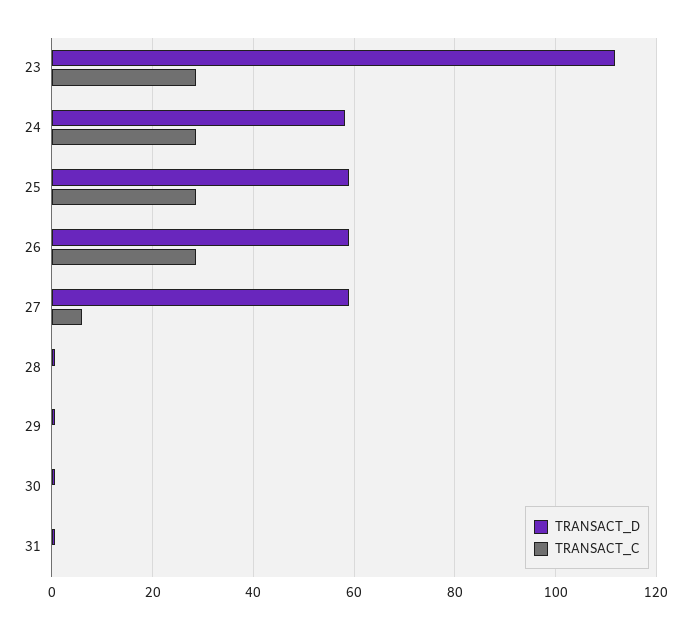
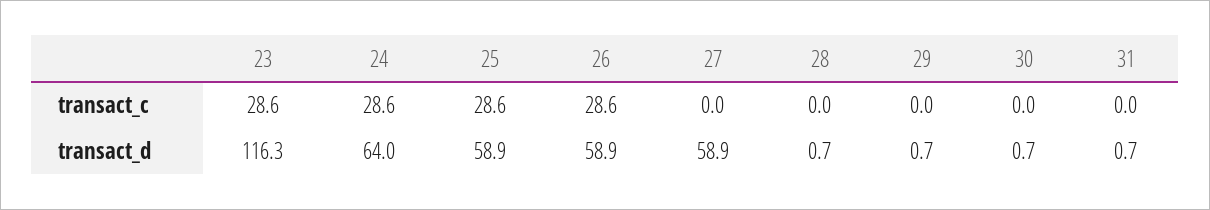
TRANSACT_D, 23: 112 -> 116.3
TRANSACT_D, 24: 58 -> 64
TRANSACT_C, 27: 6 -> 0

